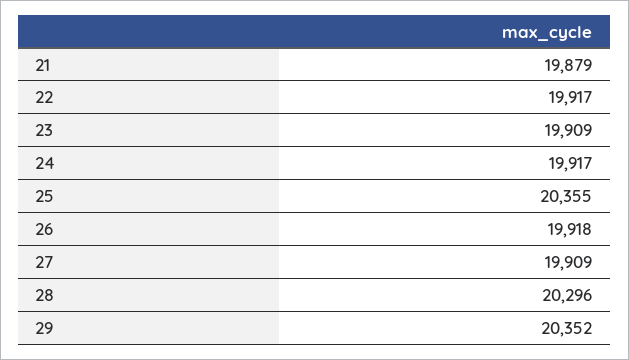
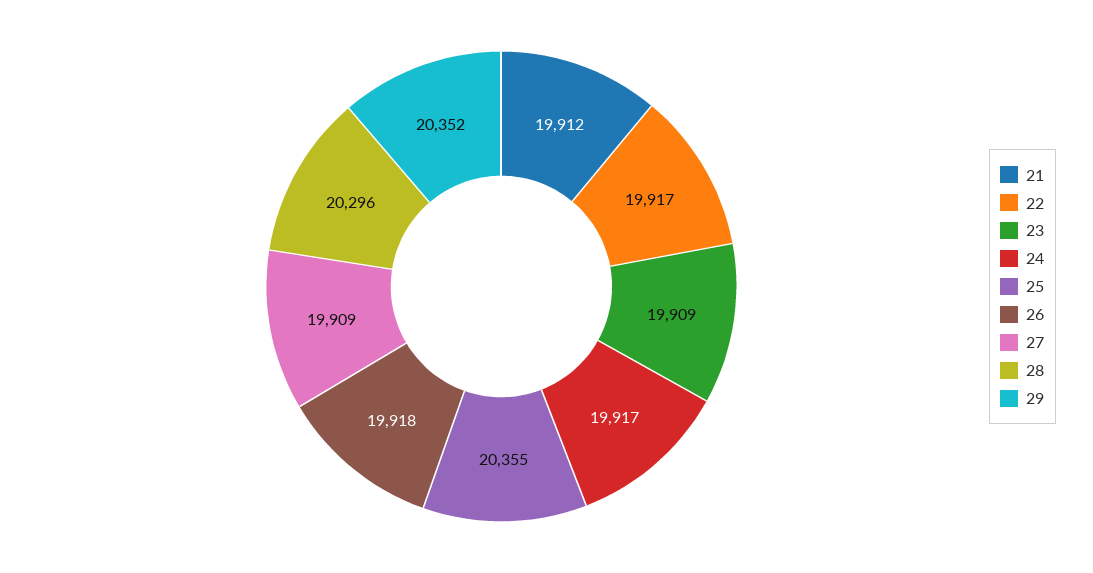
21: 19879 -> 19912

